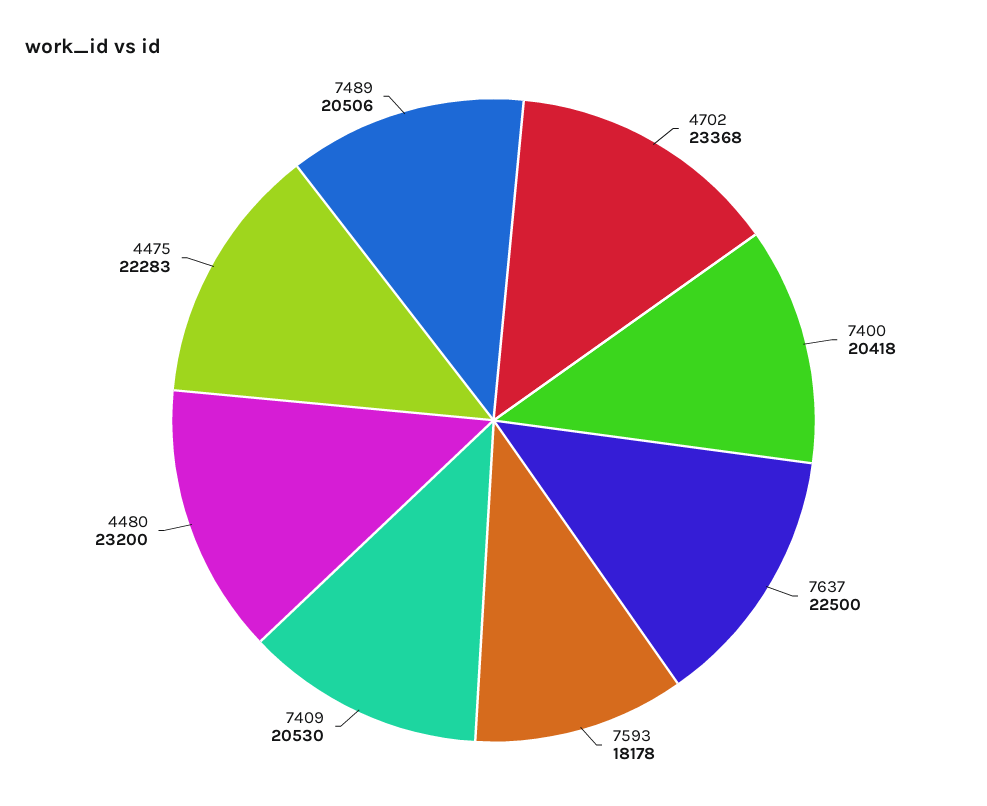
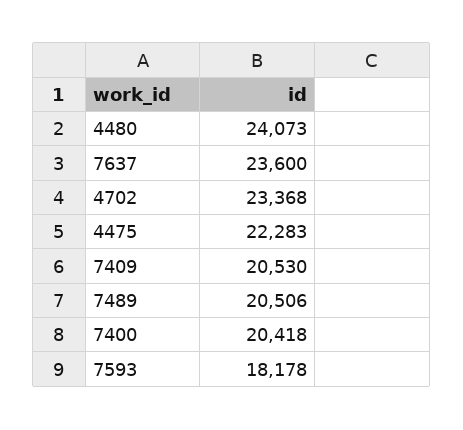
7637: 22500 -> 23600
4480: 23200 -> 24073

